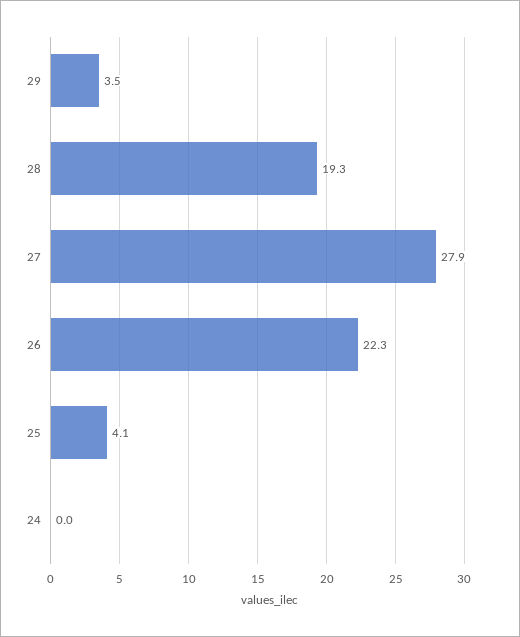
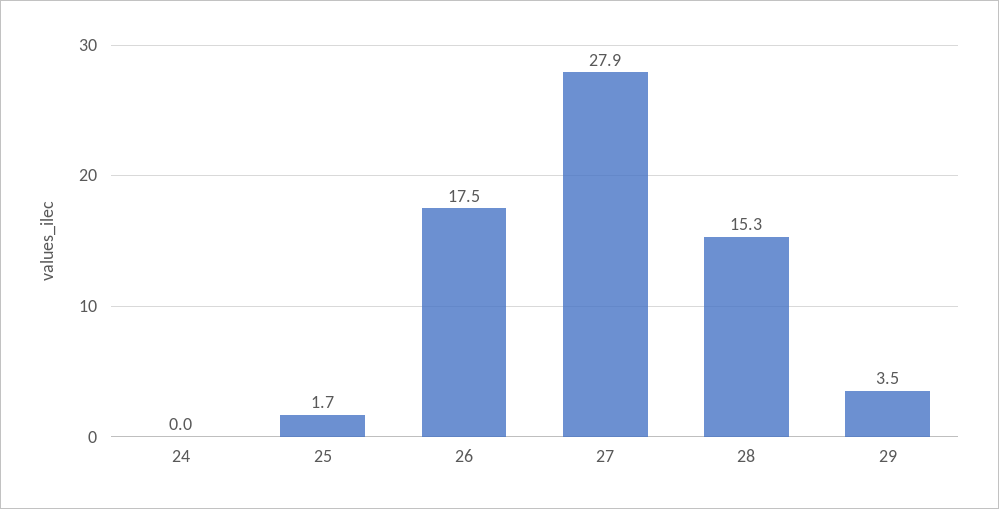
28: 19.3 -> 15.3
26: 22.3 -> 17.5
25: 4.1 -> 1.7

